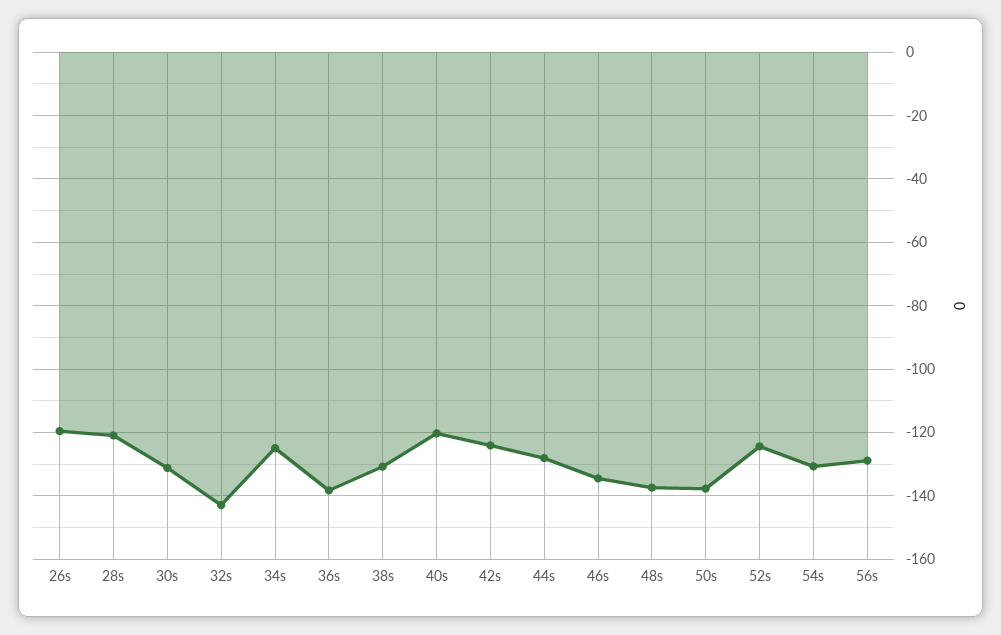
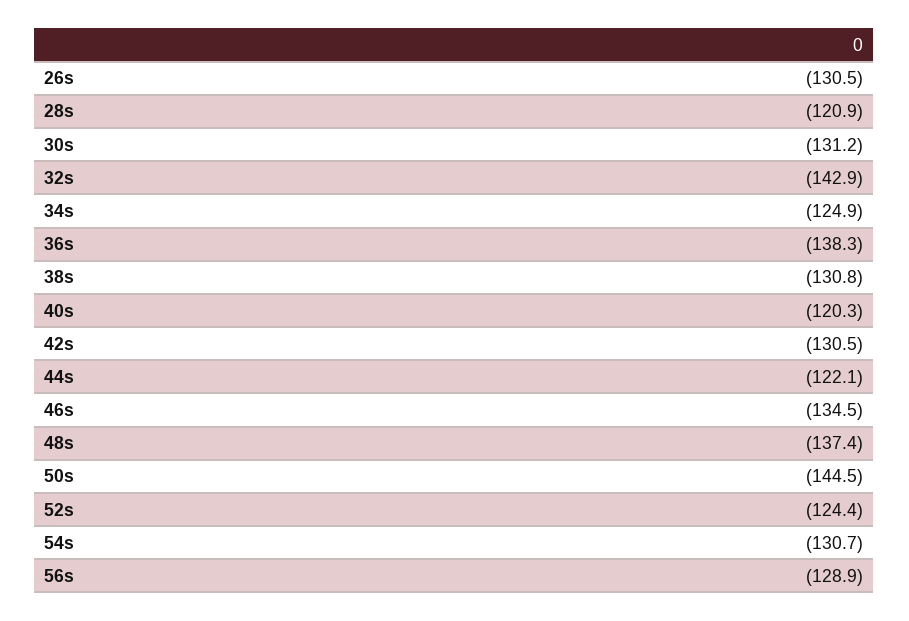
26s: -120 -> -130.5
42s: -124 -> -130.5
44s: -128 -> -122.1
50s: -138 -> -144.5

